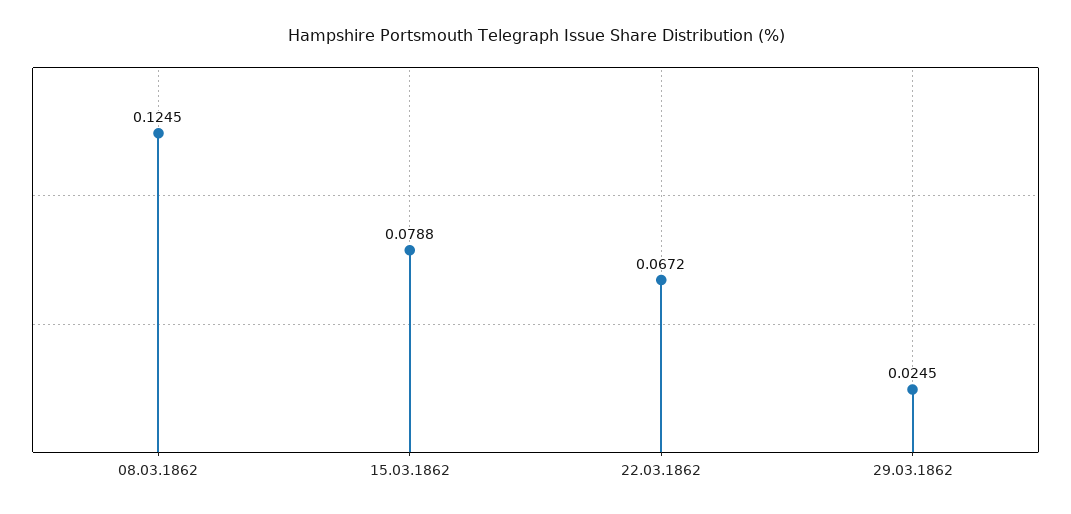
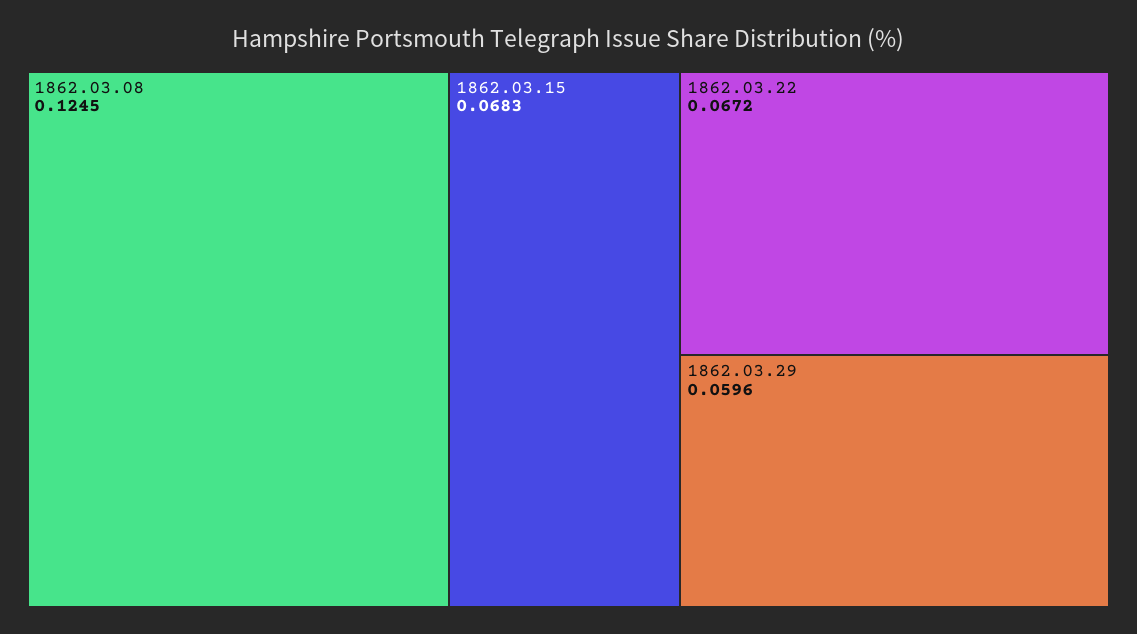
15.03.1862: 0.0788 -> 0.0683
29.03.1862: 0.0245 -> 0.0596

